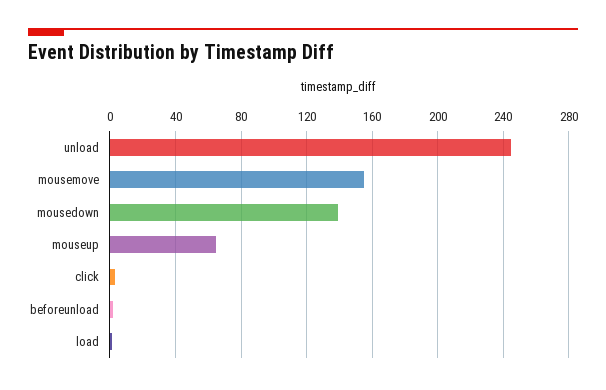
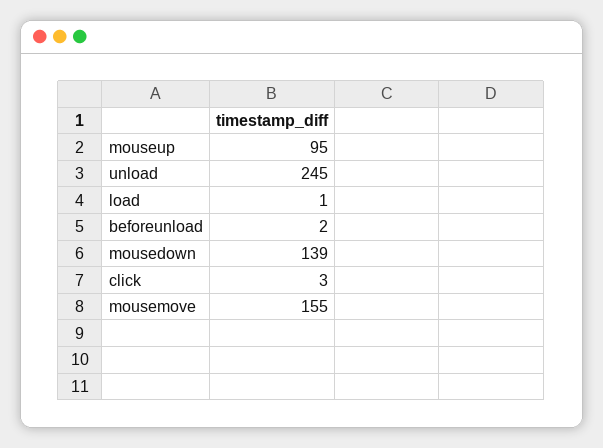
mouseup: 65 -> 95

